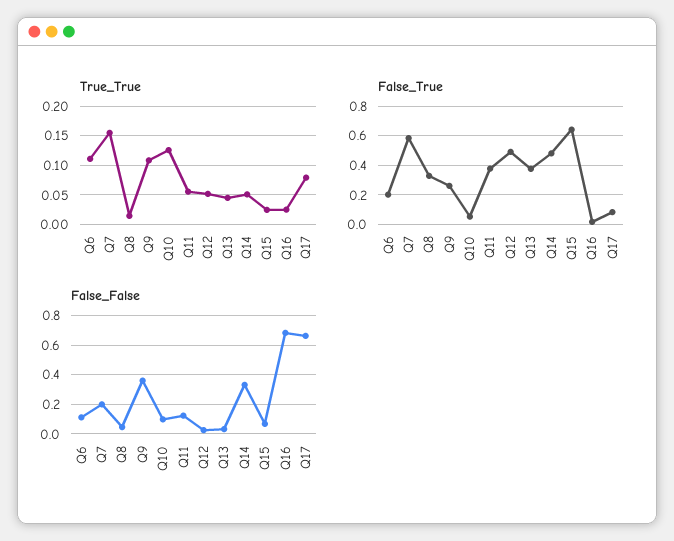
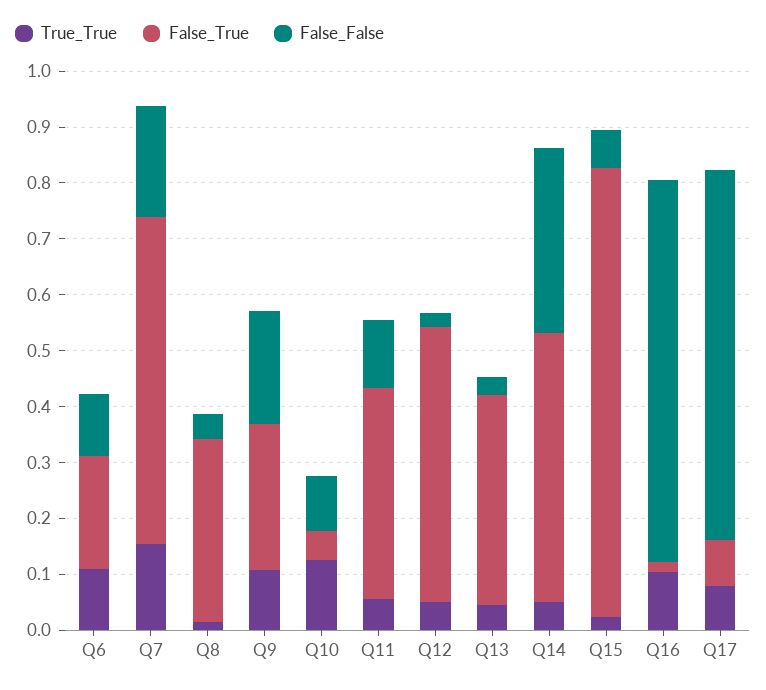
True_True, Q16: 0.025 -> 0.1
False_True, Q15: 0.65 -> 0.8
False_False, Q9: 0.35 -> 0.2

